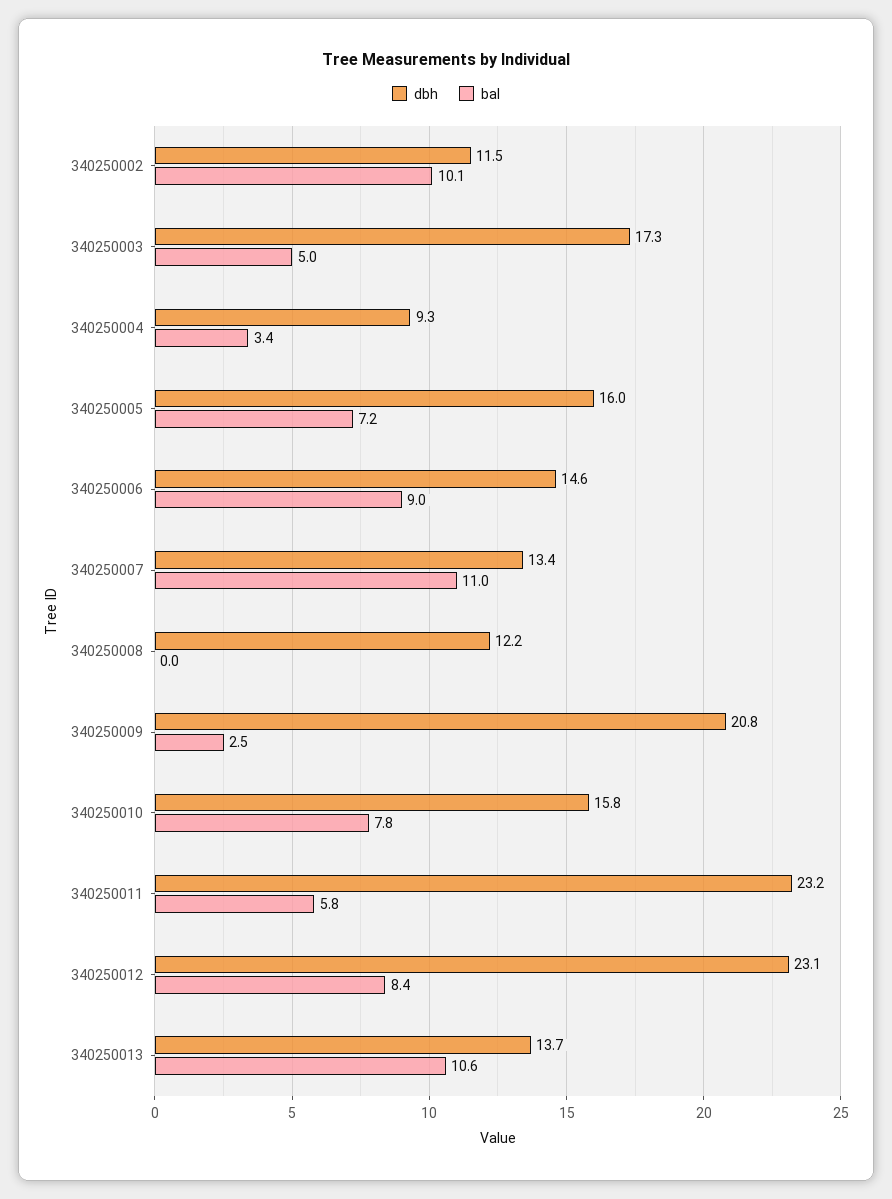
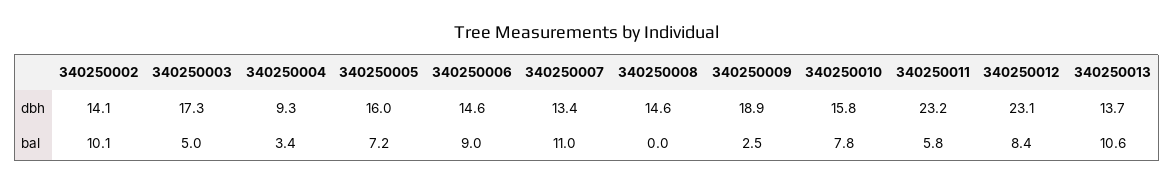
dbh, 340250002: 11.5 -> 14.1
dbh, 340250008: 12.2 -> 14.6
dbh, 340250009: 20.8 -> 18.9

